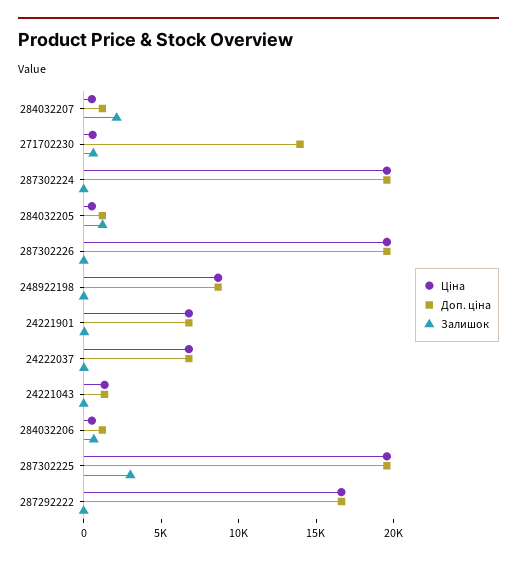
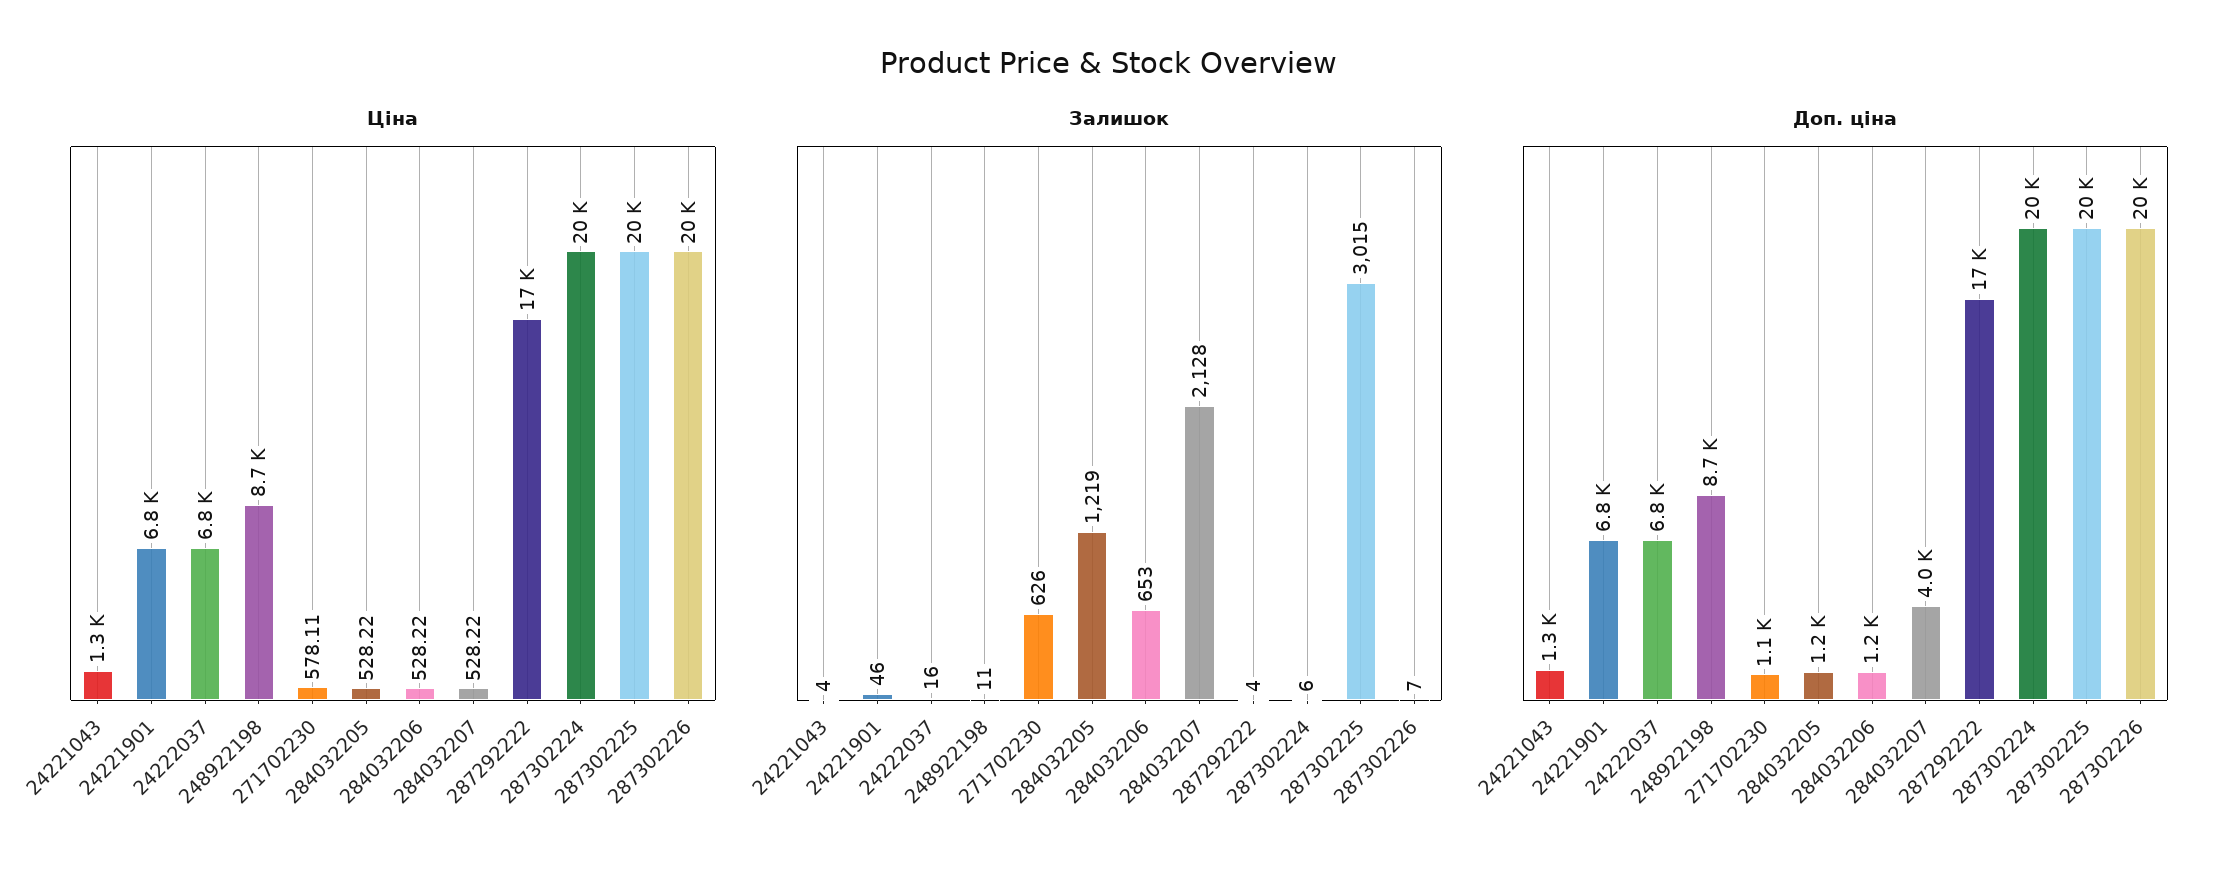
Доп. ціна, 284032207: 1000 -> 4000
Доп. ціна, 271702230: 14000 -> 1100

